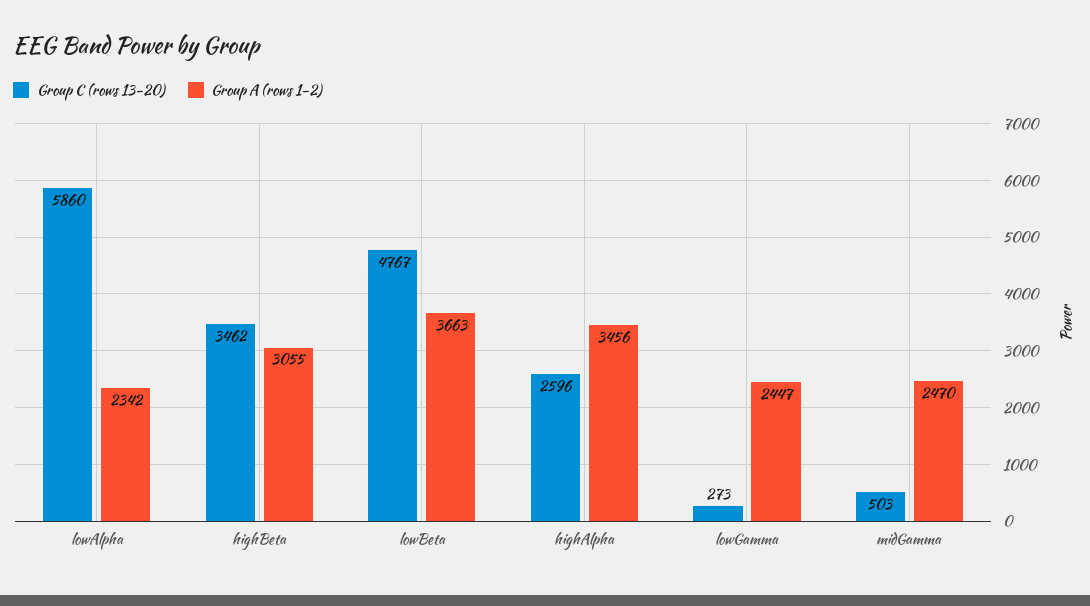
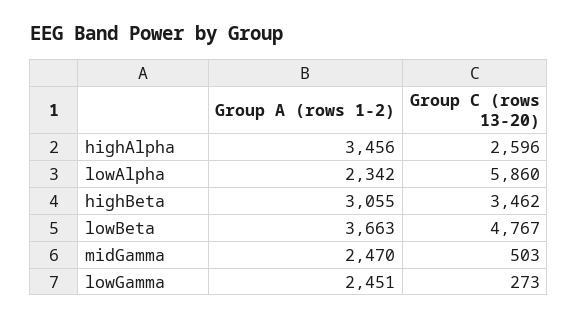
Group A (rows 1-2), lowGamma: 2447 -> 2451

